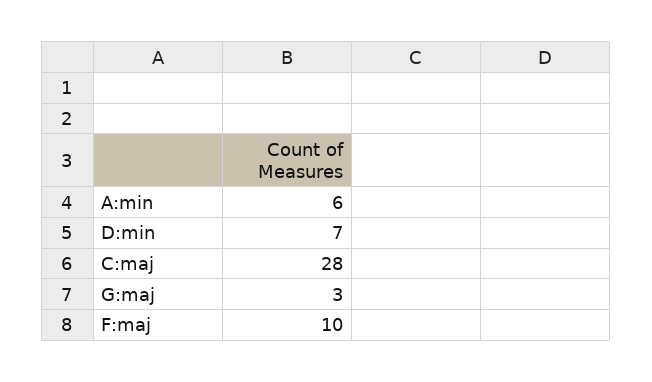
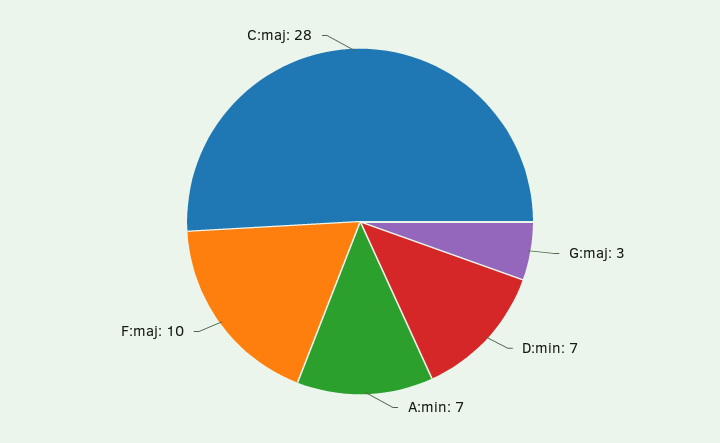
A:min: 6 -> 7

